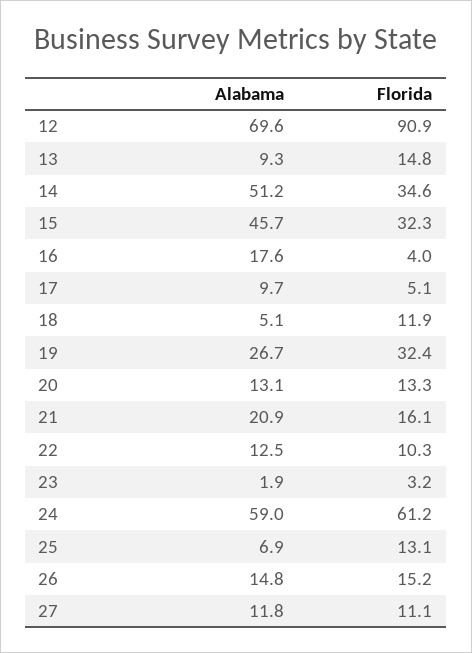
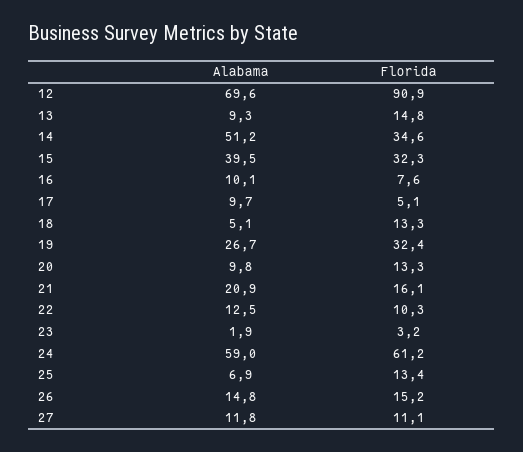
Alabama, 15: 45.7 -> 39.5
Alabama, 16: 17.6 -> 10.1
Florida, 16: 4 -> 7.6
Florida, 18: 11.9 -> 13.3
Alabama, 20: 13.1 -> 9.8
Florida, 25: 13.1 -> 13.4

